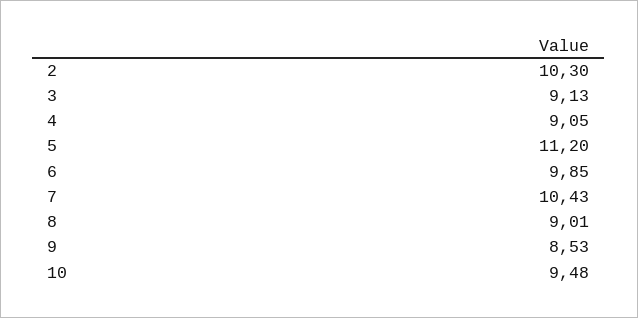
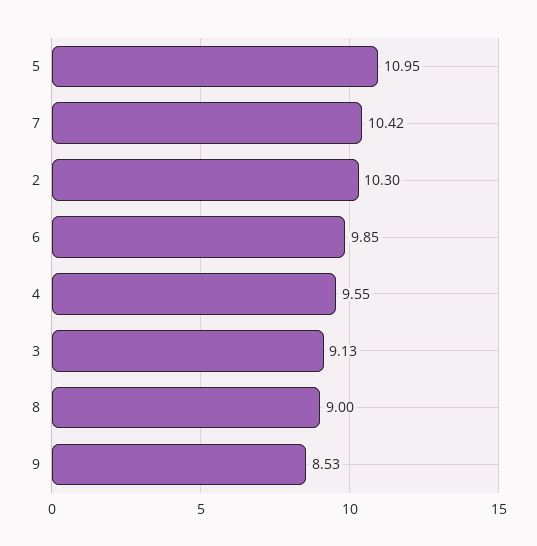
4: 9.05 -> 9.55
5: 11.2 -> 10.95
7: 10.43 -> 10.42
8: 9.01 -> 9
10: 9.48 -> none

